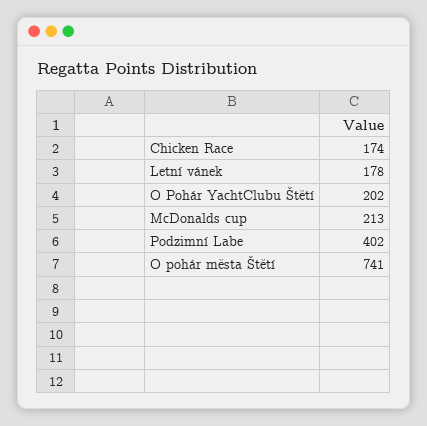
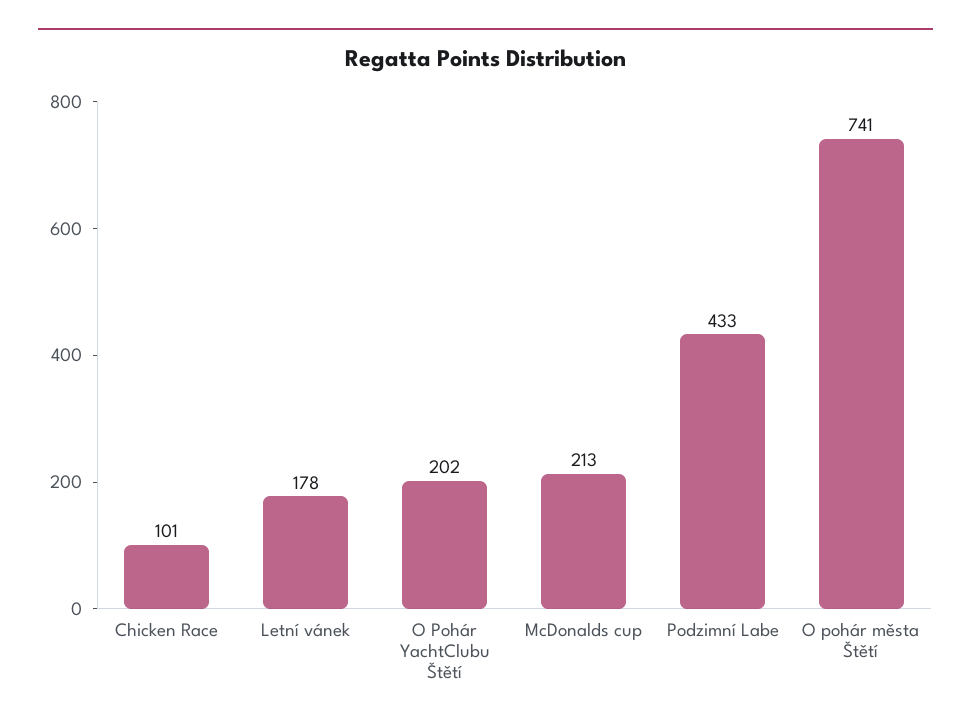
Chicken Race: 174 -> 101
Podzimní Labe: 402 -> 433

